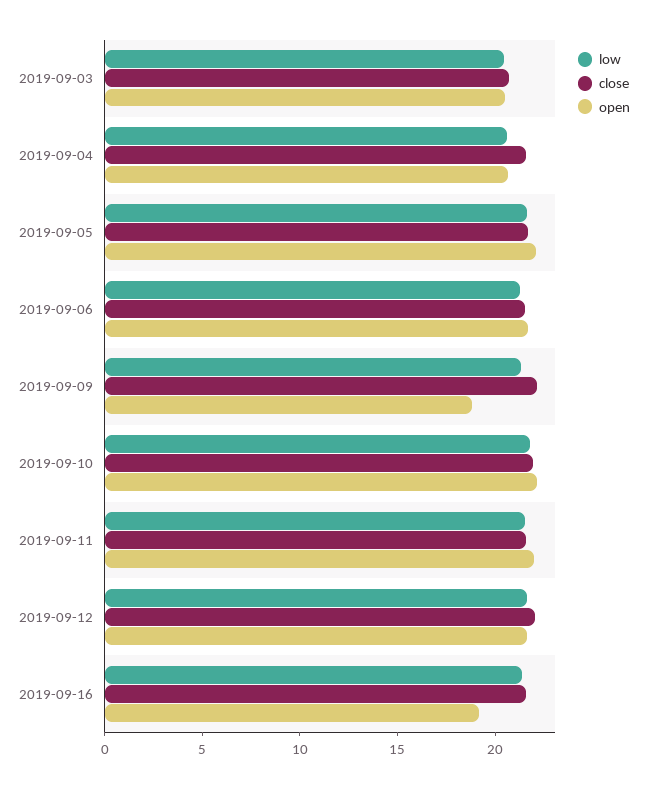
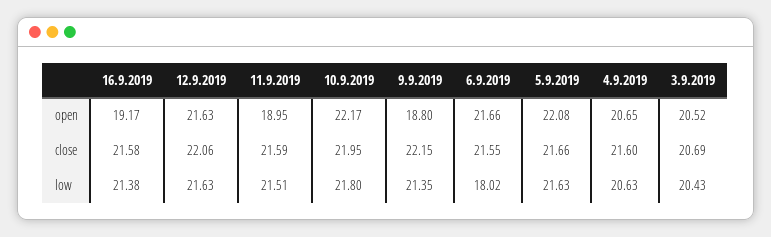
low, 2019-09-06: 21 -> 18.02
open, 2019-09-11: 22 -> 18.95

